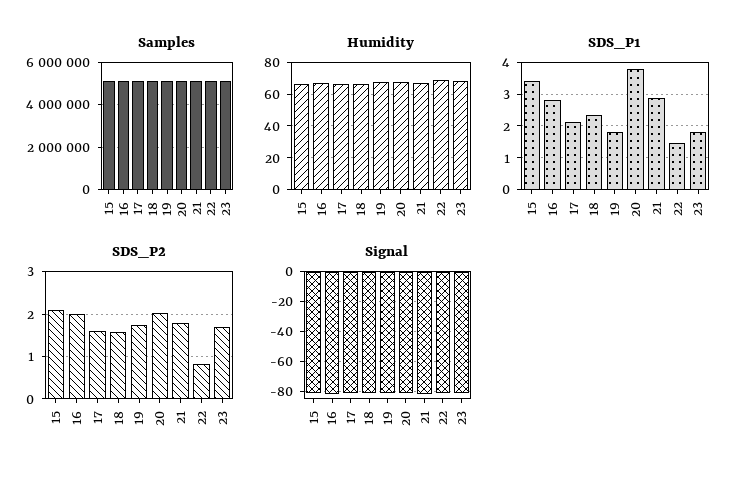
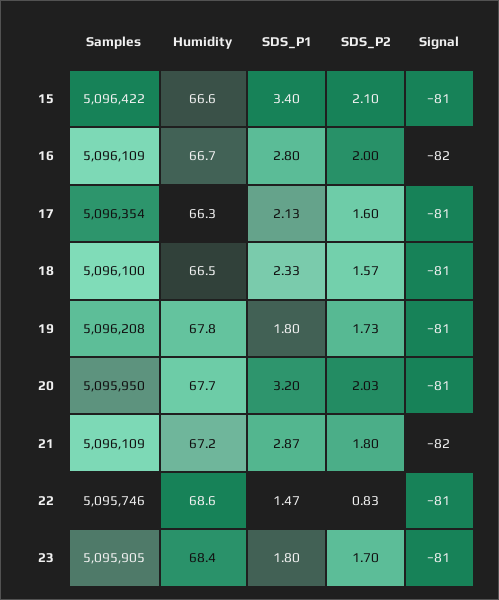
SDS_P1, 20: 3.8 -> 3.2

